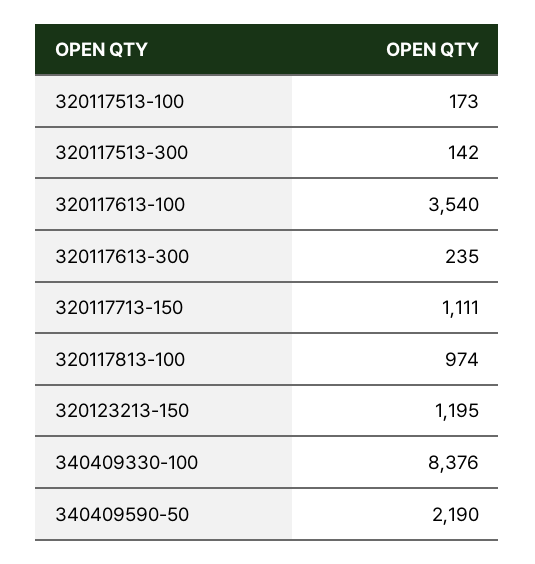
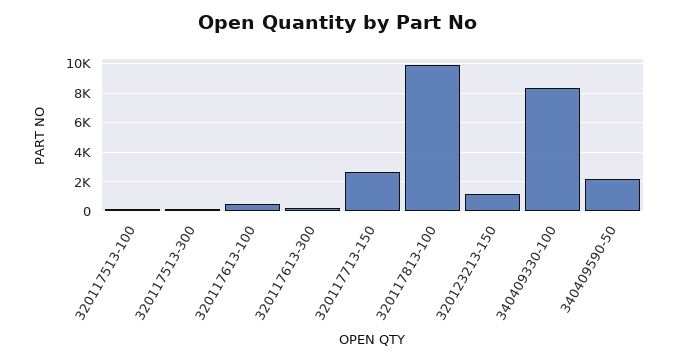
320117613-100: 3540 -> 500
320117713-150: 1111 -> 2500
320117813-100: 974 -> 10000

